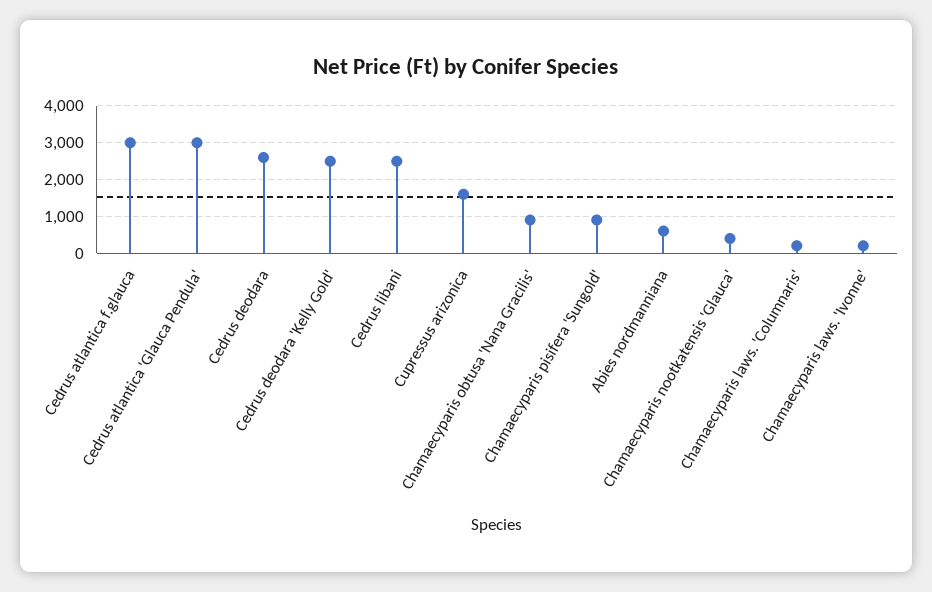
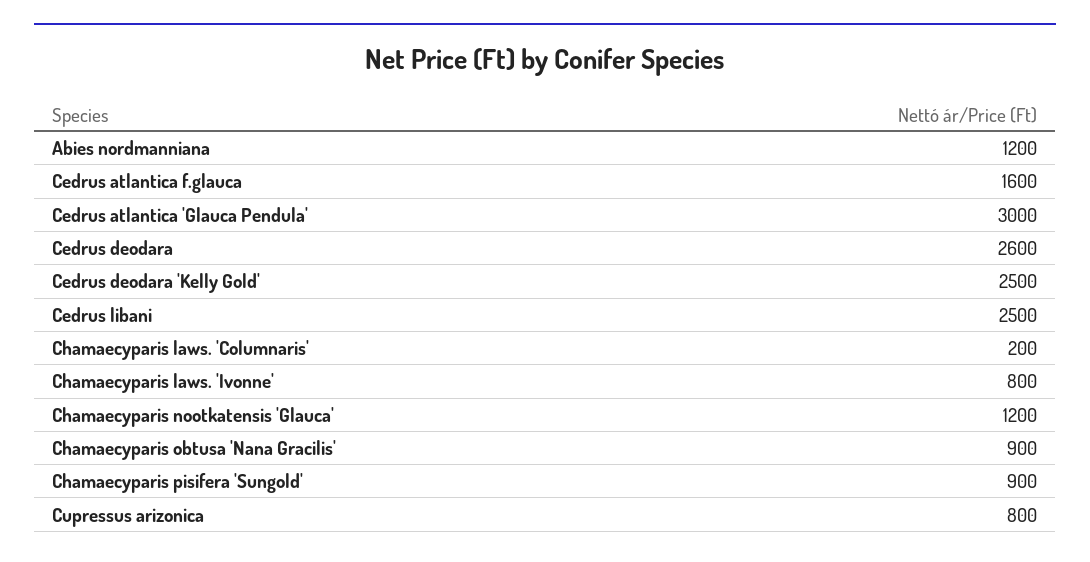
Cedrus atlantica f.glauca: 3000 -> 1600
Cupressus arizonica: 1600 -> 800
Abies nordmanniana: 600 -> 1200
Chamaecyparis nootkatensis 'Glauca': 400 -> 1200
Chamaecyparis laws. 'Ivonne': 200 -> 800

